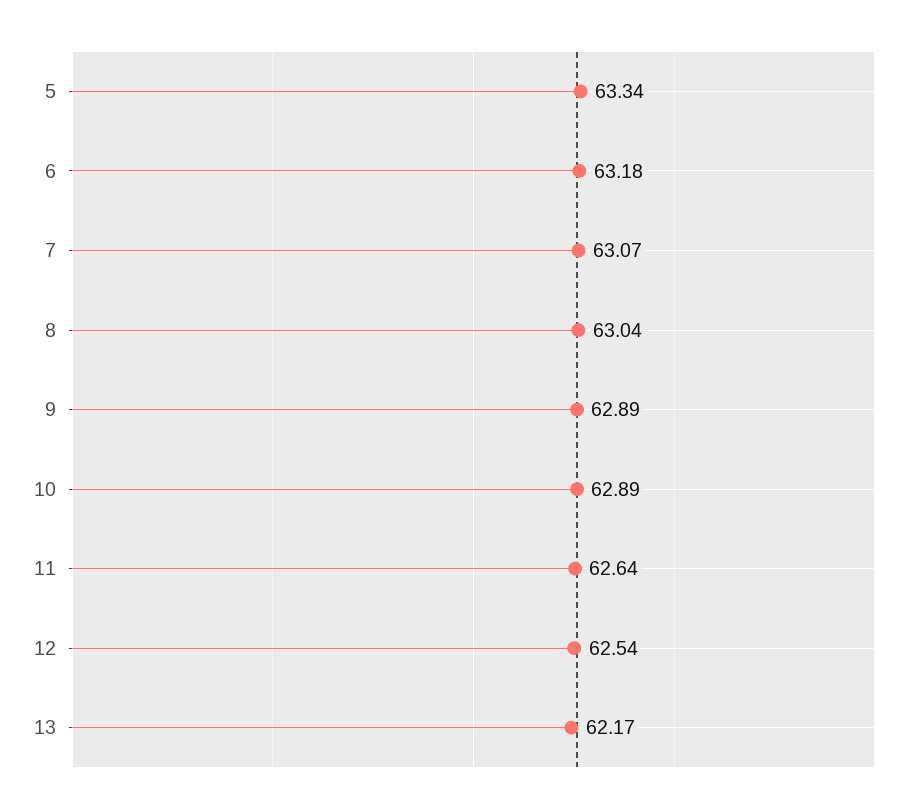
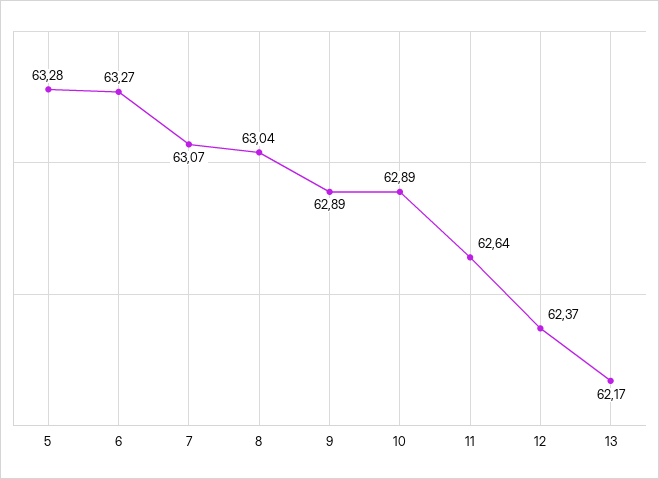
5: 63.34 -> 63.28
6: 63.18 -> 63.27
12: 62.54 -> 62.37

